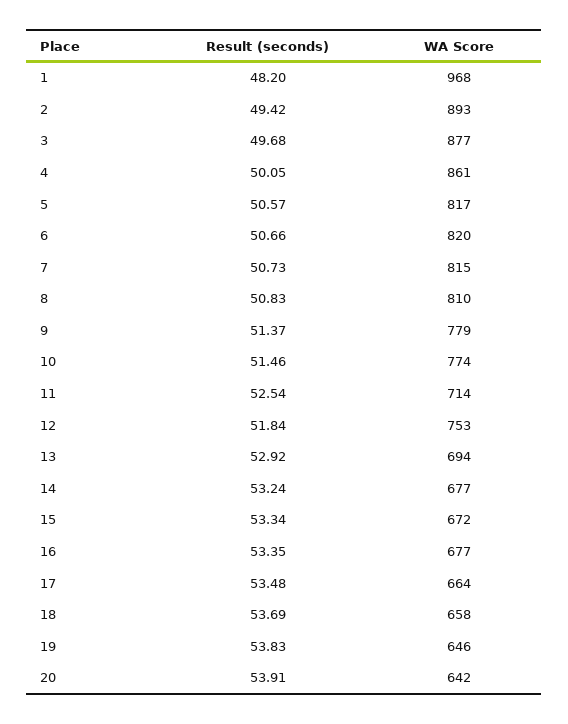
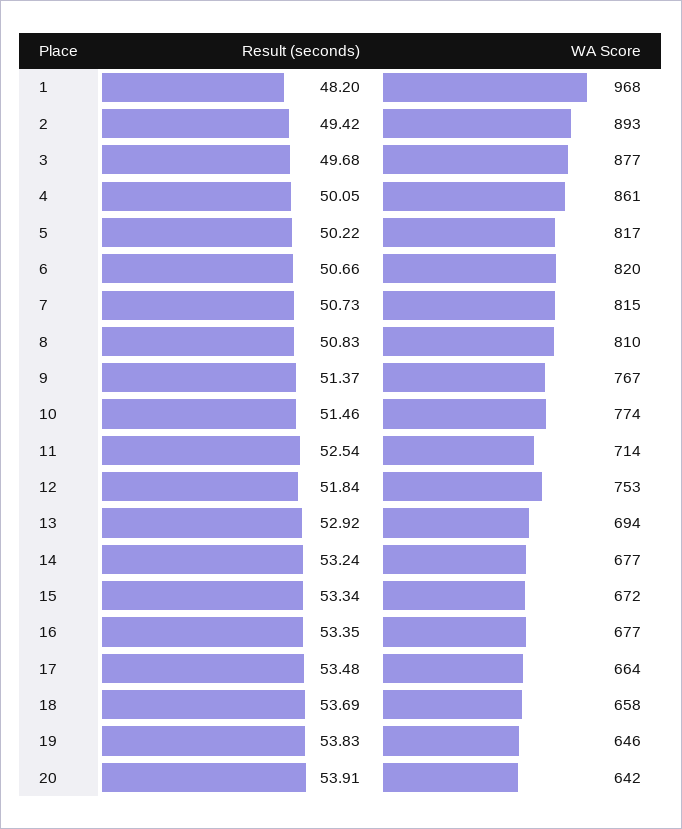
Result (seconds), 5: 50.57 -> 50.22
WA Score, 9: 779 -> 767

